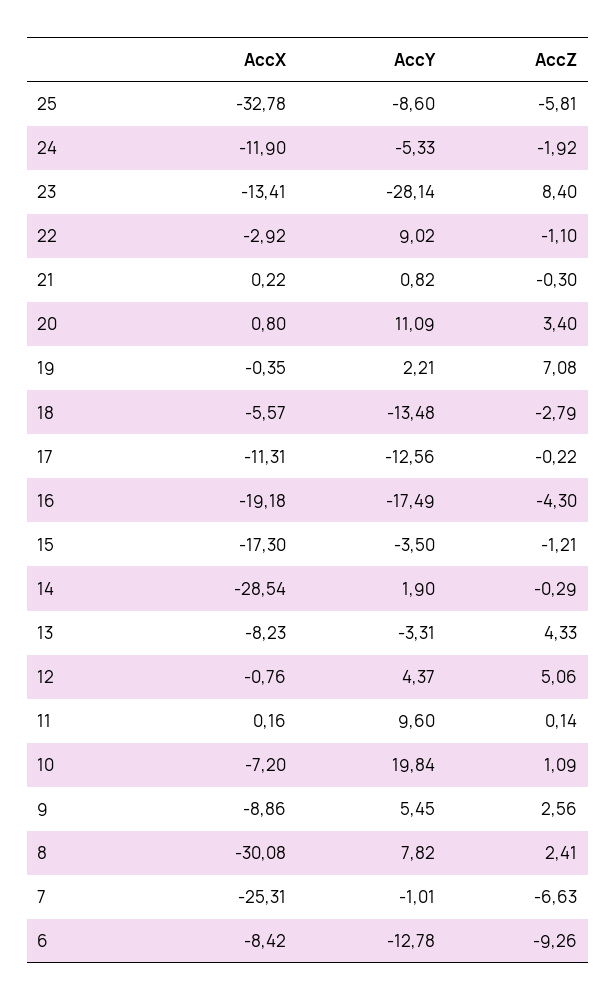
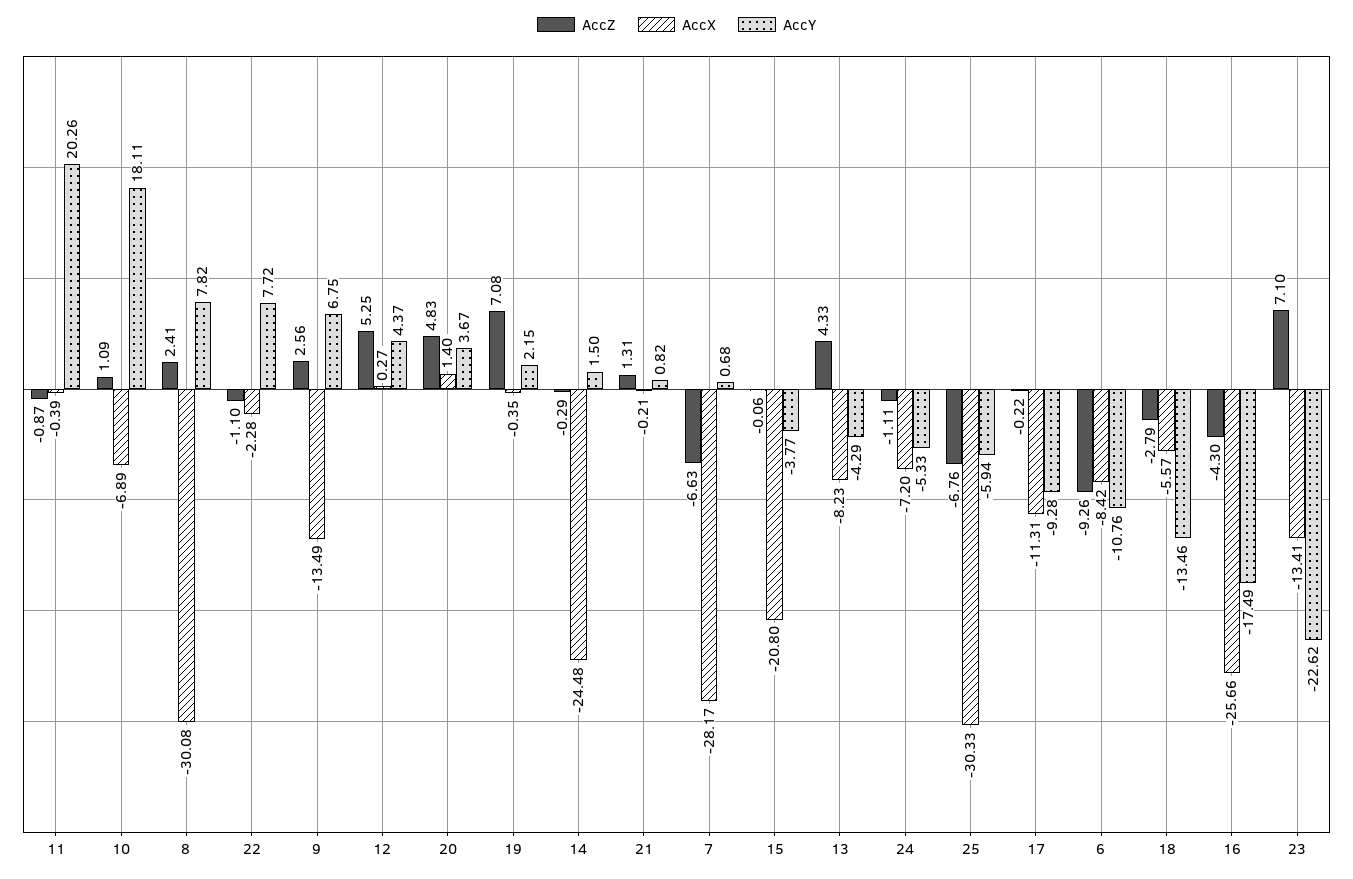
AccX, 25: -32.78 -> -30.33
AccY, 25: -8.6 -> -5.94
AccZ, 25: -5.81 -> -6.76
AccX, 24: -11.9 -> -7.2
AccZ, 24: -1.92 -> -1.11
AccY, 23: -28.14 -> -22.62
AccZ, 23: 8.4 -> 7.1
AccX, 22: -2.92 -> -2.28
AccY, 22: 9.02 -> 7.72
AccX, 21: 0.22 -> -0.21
AccZ, 21: -0.3 -> 1.31
AccX, 20: 0.8 -> 1.4
AccY, 20: 11.09 -> 3.67
AccZ, 20: 3.4 -> 4.83
AccY, 19: 2.21 -> 2.15
AccY, 18: -13.48 -> -13.46
AccY, 17: -12.56 -> -9.28
AccX, 16: -19.18 -> -25.66
AccX, 15: -17.3 -> -20.8
AccY, 15: -3.5 -> -3.77
AccZ, 15: -1.21 -> -0.06
AccX, 14: -28.54 -> -24.48
AccY, 14: 1.9 -> 1.5
AccY, 13: -3.31 -> -4.29
AccX, 12: -0.76 -> 0.27
AccZ, 12: 5.06 -> 5.25
AccX, 11: 0.16 -> -0.39
AccY, 11: 9.6 -> 20.26
AccZ, 11: 0.14 -> -0.87
AccX, 10: -7.2 -> -6.89
AccY, 10: 19.84 -> 18.11
AccX, 9: -8.86 -> -13.49
AccY, 9: 5.45 -> 6.75
AccX, 7: -25.31 -> -28.17
AccY, 7: -1.01 -> 0.68
AccY, 6: -12.78 -> -10.76

